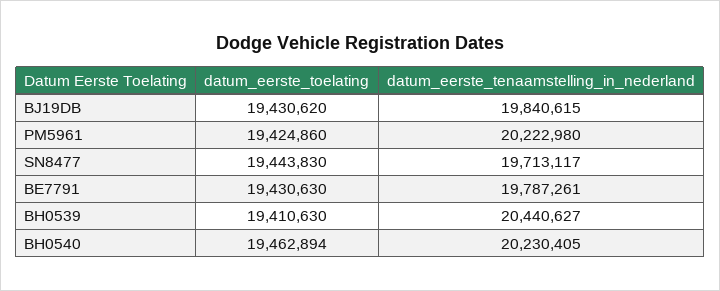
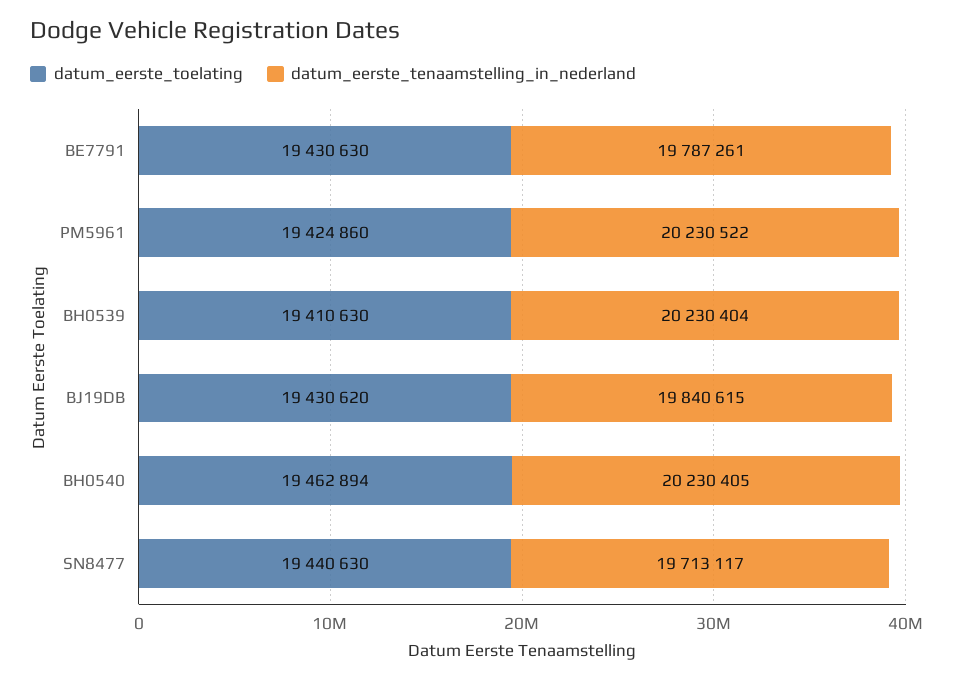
datum_eerste_tenaamstelling_in_nederland, PM5961: 20222980 -> 20230522
datum_eerste_toelating, SN8477: 19443830 -> 19440630
datum_eerste_tenaamstelling_in_nederland, BH0539: 20440627 -> 20230404

